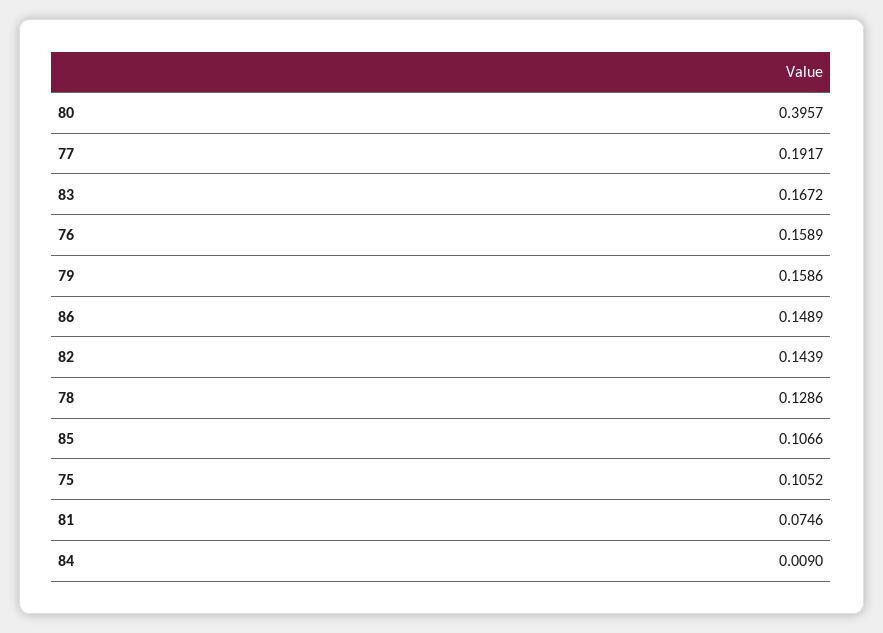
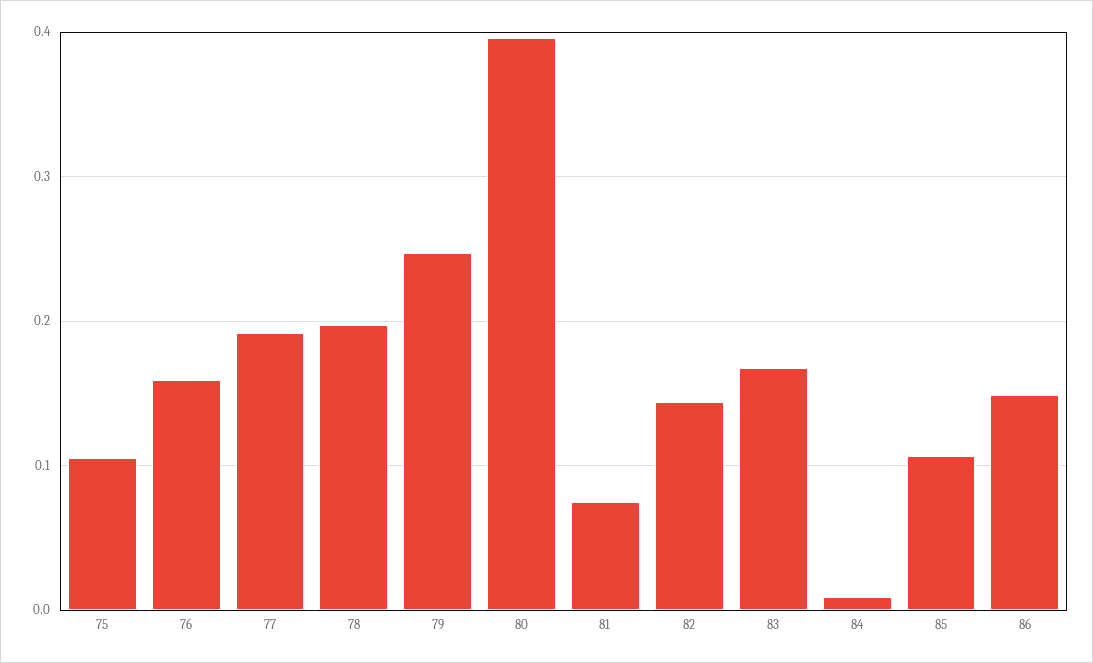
79: 0.1586 -> 0.25
78: 0.1286 -> 0.2

